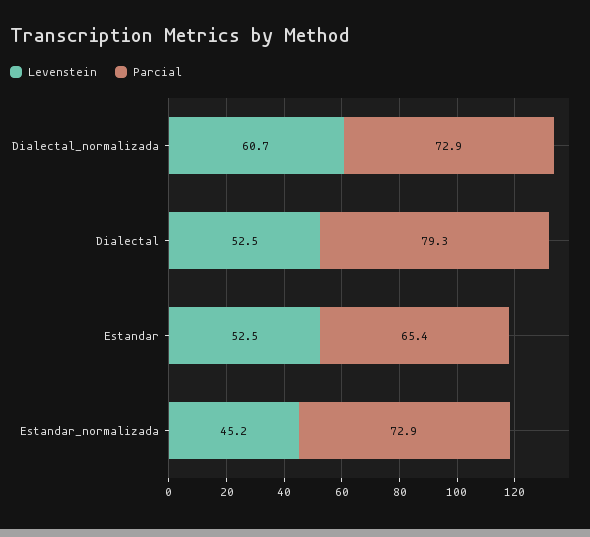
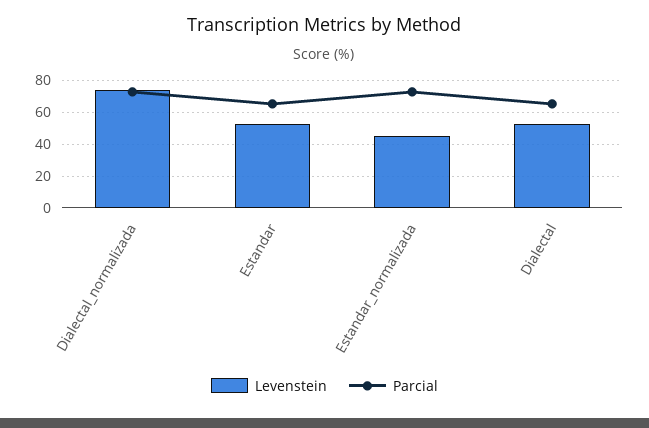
Levenstein, Dialectal_normalizada: 60.7 -> 75
Parcial, Dialectal: 79.3 -> 65

